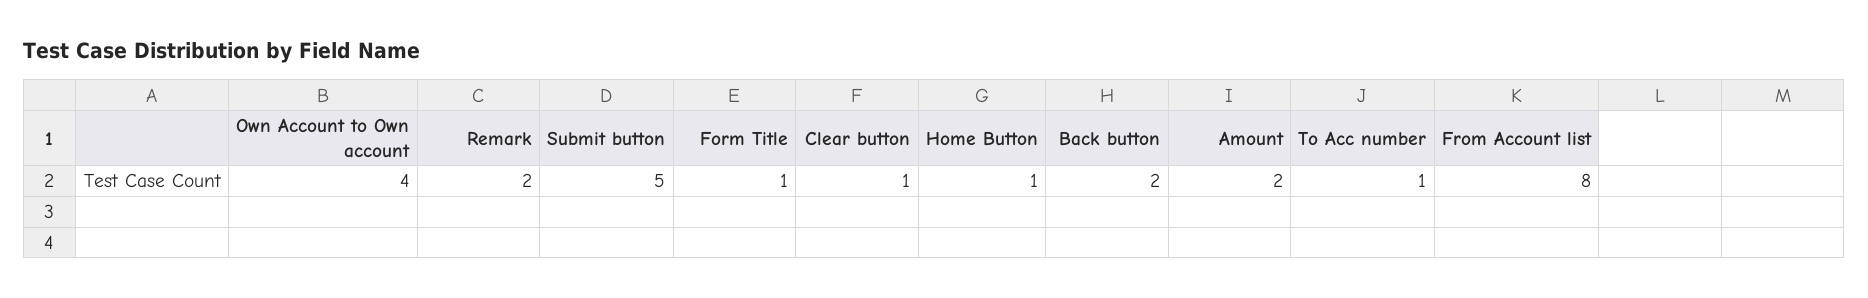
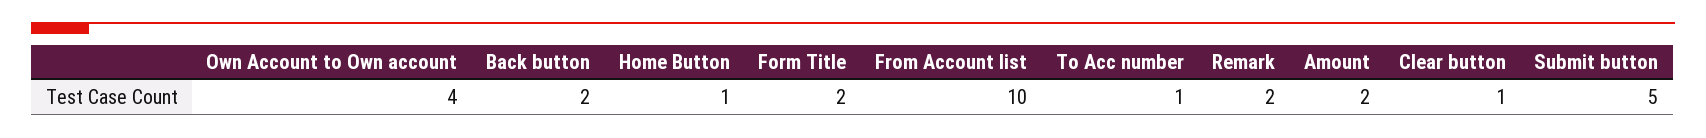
Form Title: 1 -> 2
From Account list: 8 -> 10

